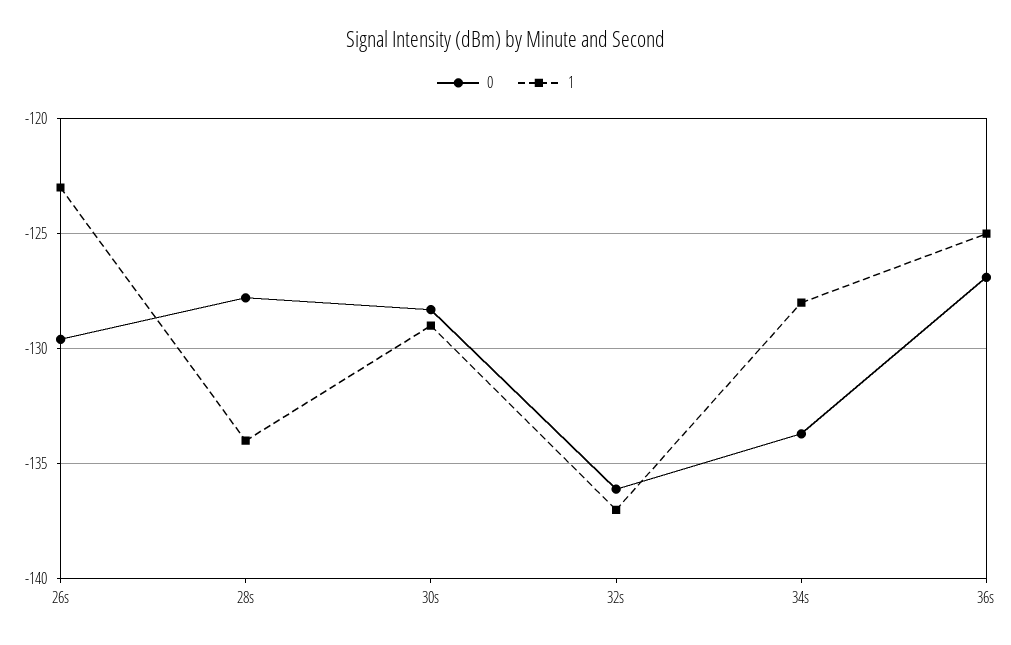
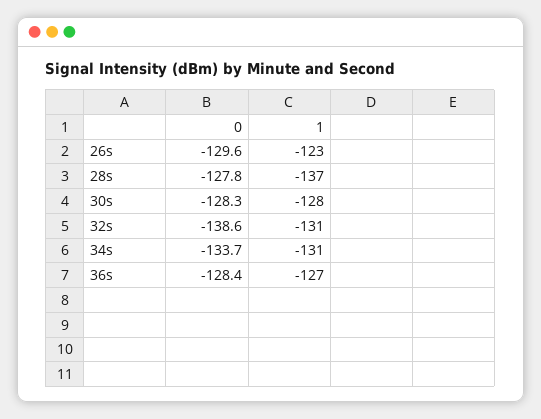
1, 28s: -134 -> -137
1, 30s: -129 -> -128
0, 32s: -136 -> -138.6
1, 32s: -137 -> -131
1, 34s: -128 -> -131
0, 36s: -127 -> -128.4
1, 36s: -125 -> -127

